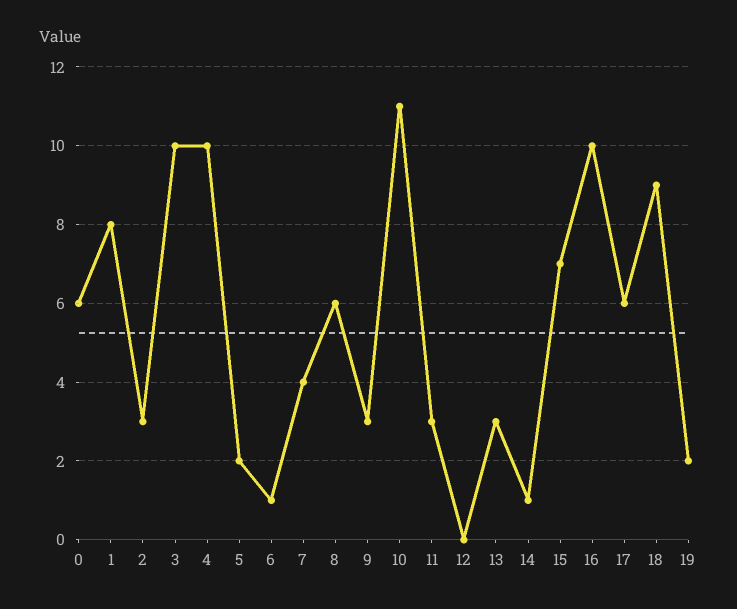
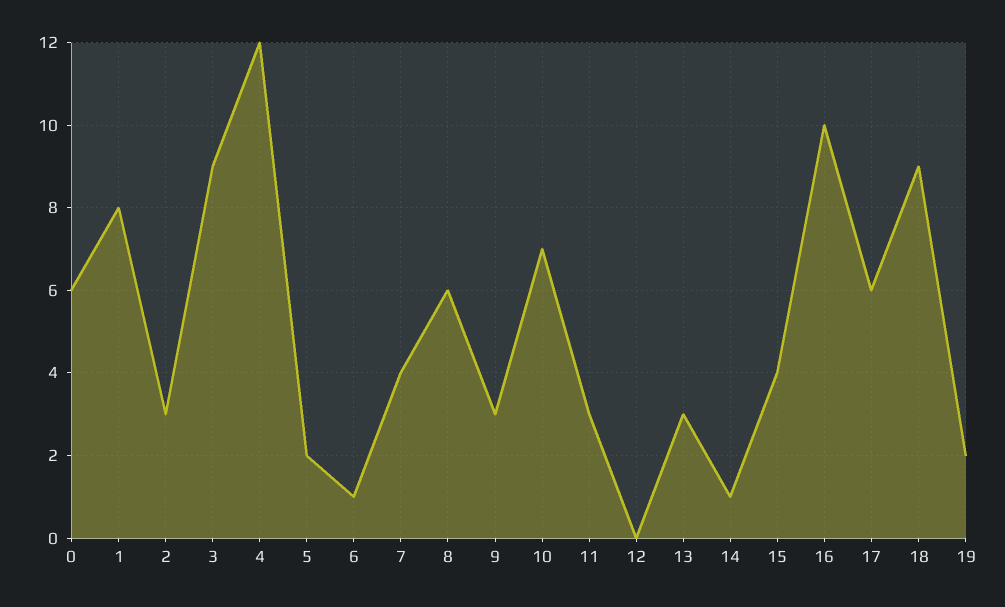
3: 10 -> 9
4: 10 -> 12
10: 11 -> 7
15: 7 -> 4

